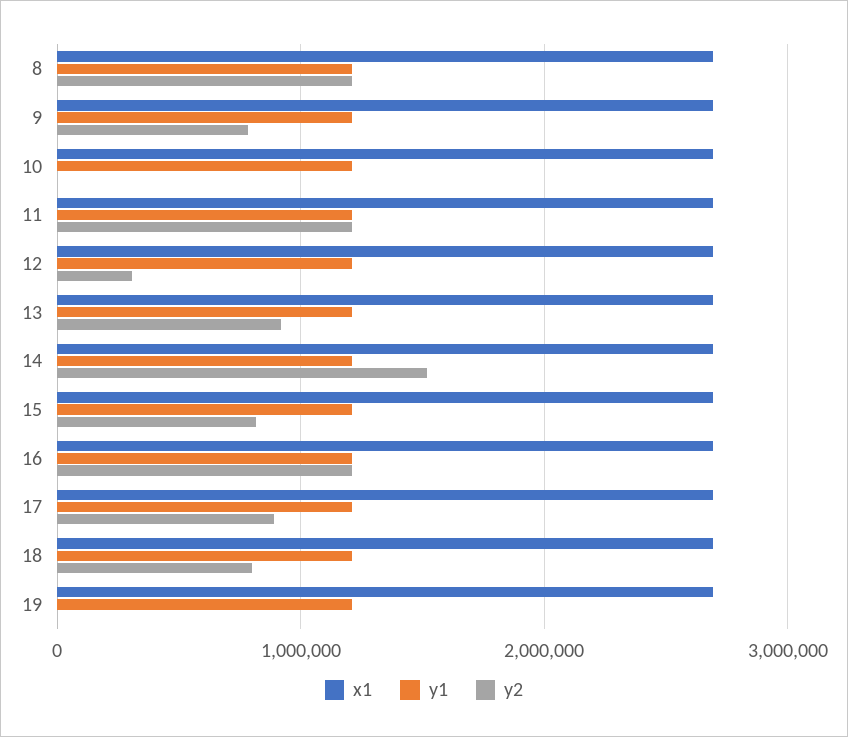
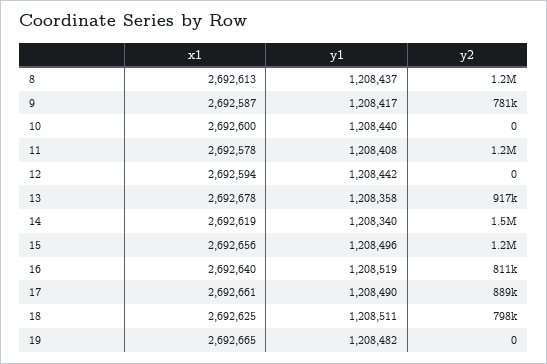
y2, 12: 300000 -> 0
y2, 15: 800000 -> 1200000
y2, 16: 1200000 -> 811000

